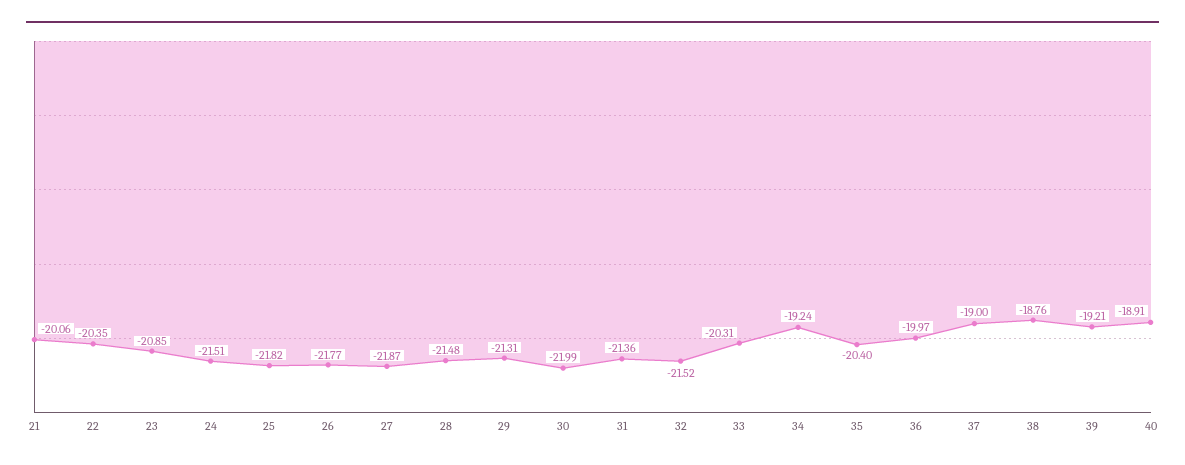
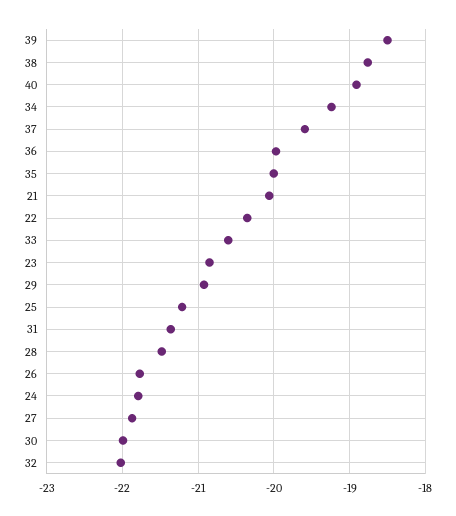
24: -21.51 -> -21.8
25: -21.82 -> -21.2
29: -21.31 -> -20.9
32: -21.52 -> -22
33: -20.31 -> -20.6
35: -20.4 -> -20
37: -19 -> -19.6
39: -19.21 -> -18.5

